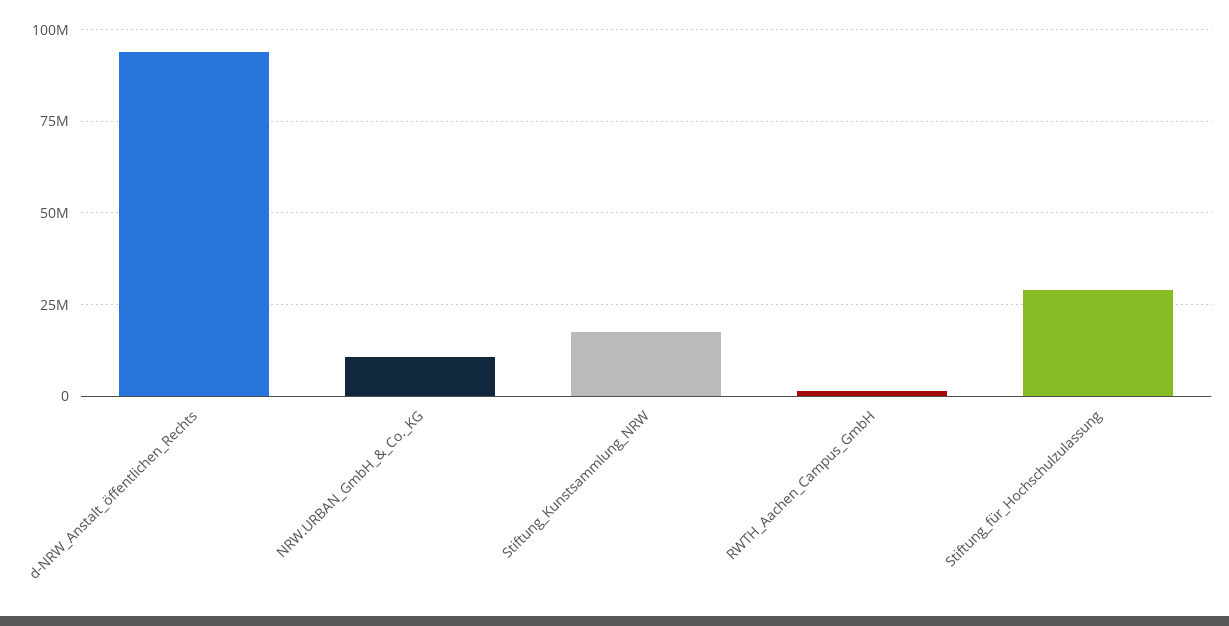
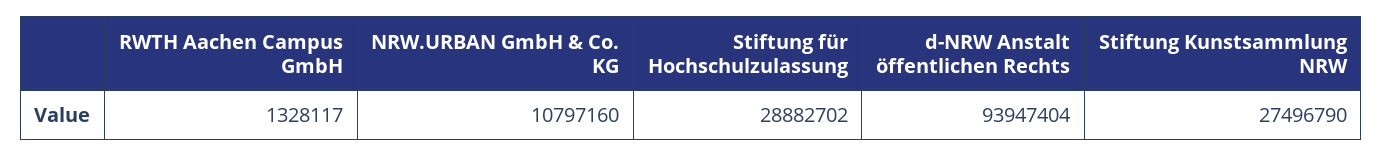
Stiftung_Kunstsammlung_NRW: 17500000 -> 27496790

